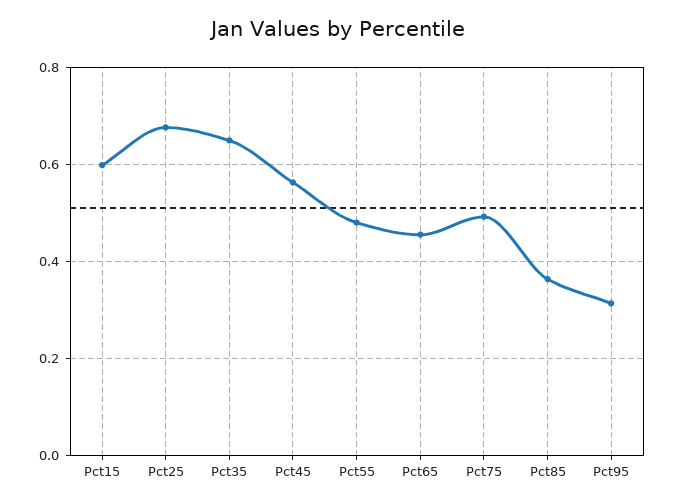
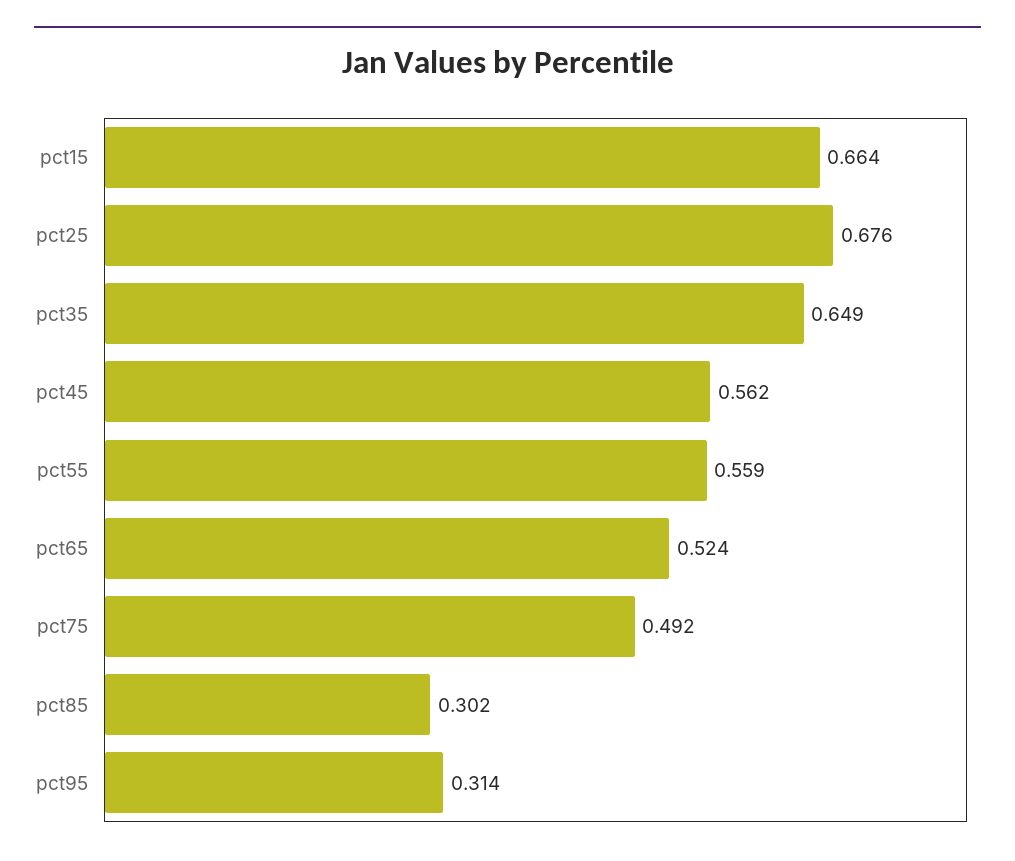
Pct15: 0.6 -> 0.664
Pct55: 0.48 -> 0.559
Pct65: 0.46 -> 0.524
Pct85: 0.36 -> 0.302

